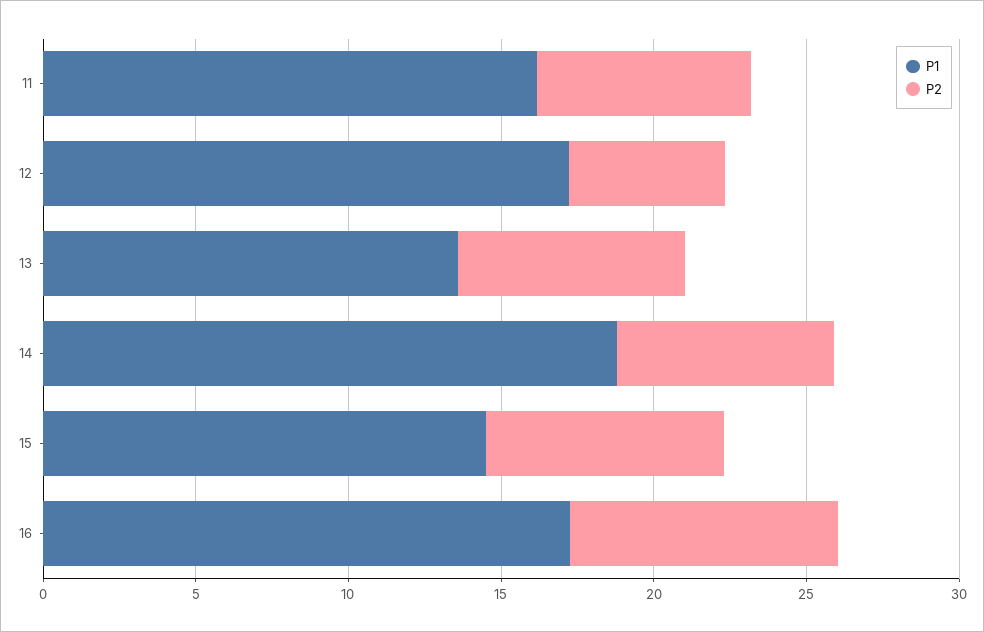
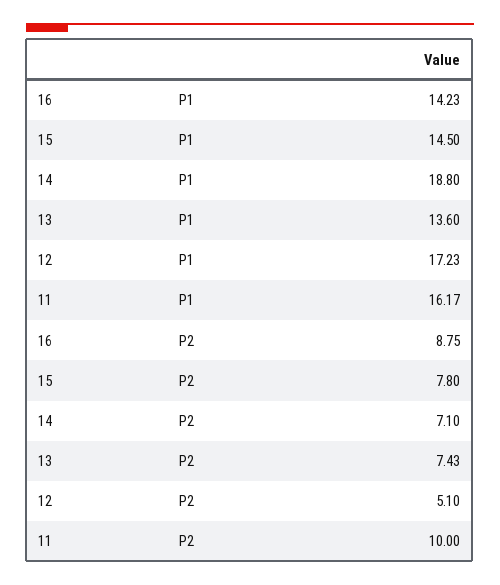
P2, 11: 7 -> 10
P1, 16: 17 -> 14.23

